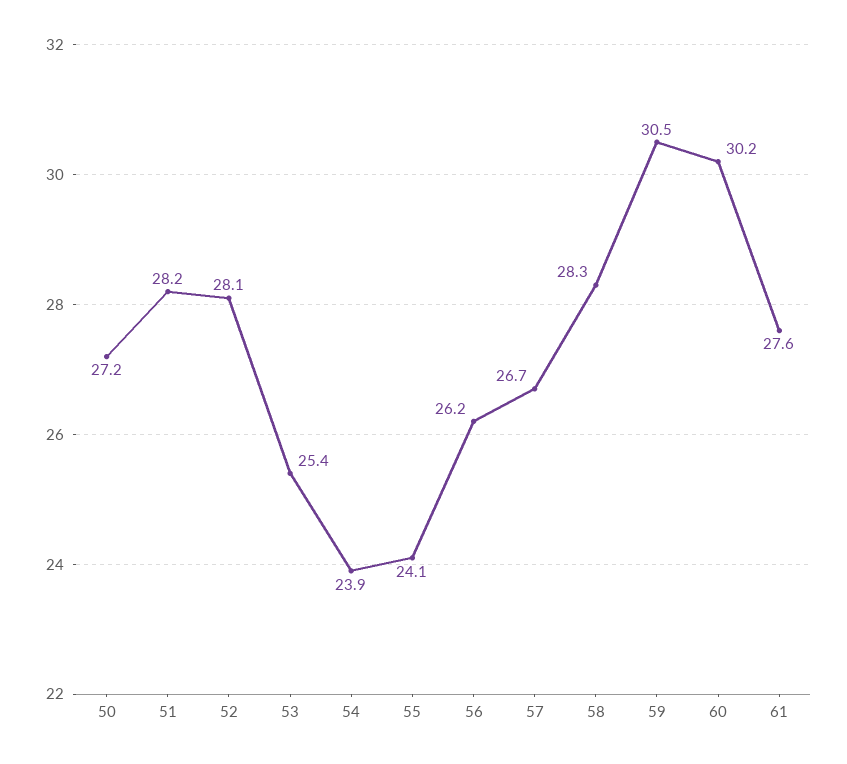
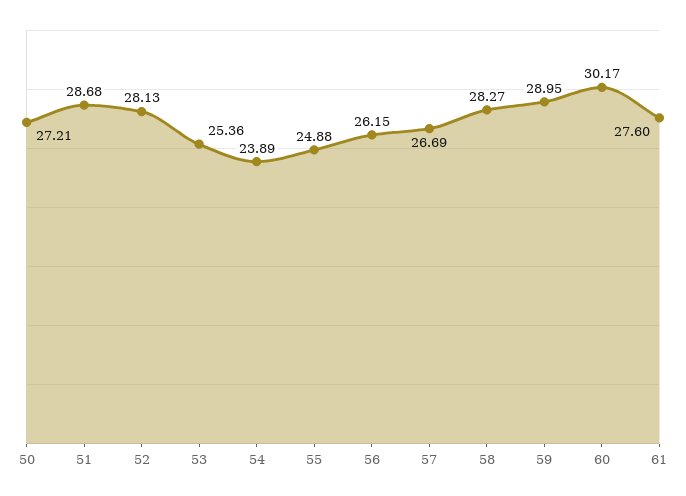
51: 28.2 -> 28.68
55: 24.1 -> 24.88
59: 30.5 -> 28.95

